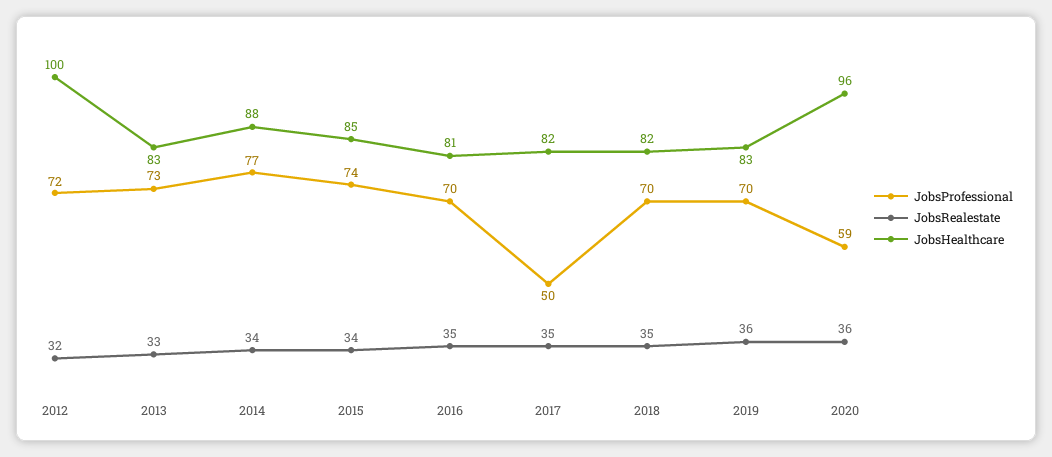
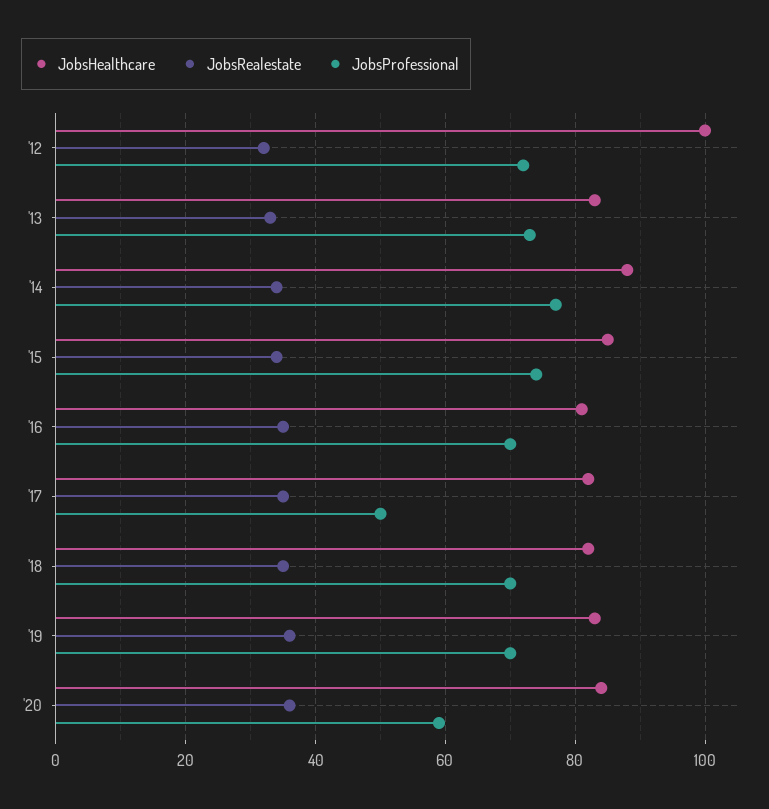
JobsHealthcare, 2020: 96 -> 85

